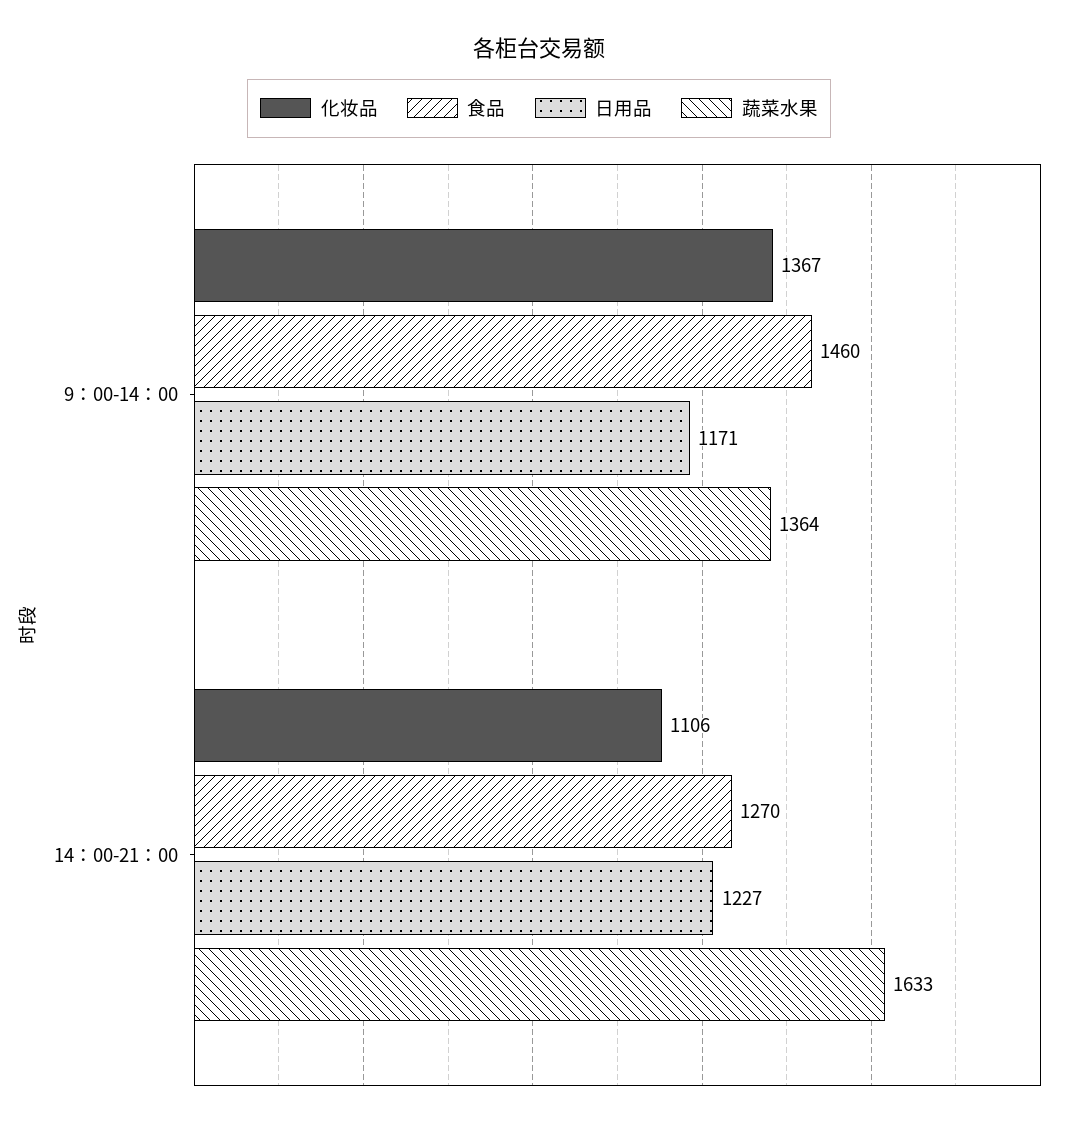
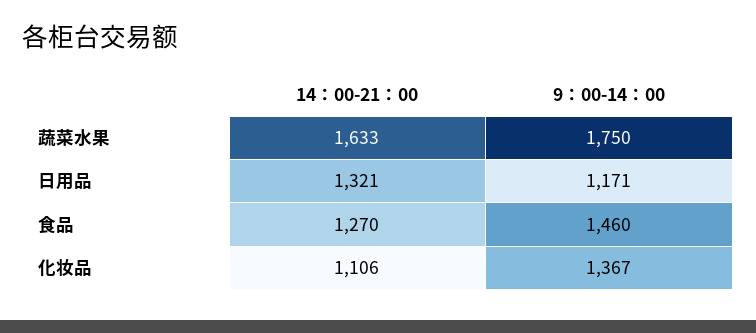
蔬菜水果, 9：00-14：00: 1364 -> 1750
日用品, 14：00-21：00: 1227 -> 1321

